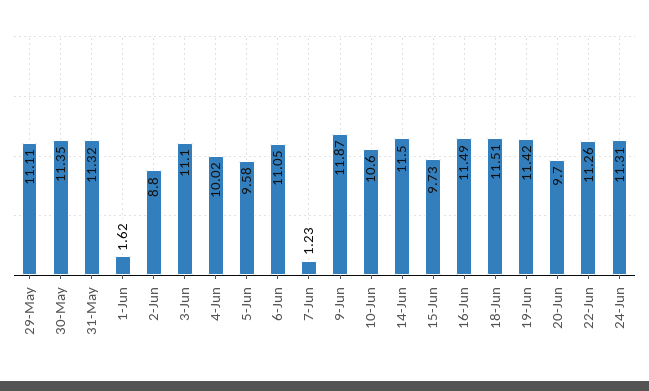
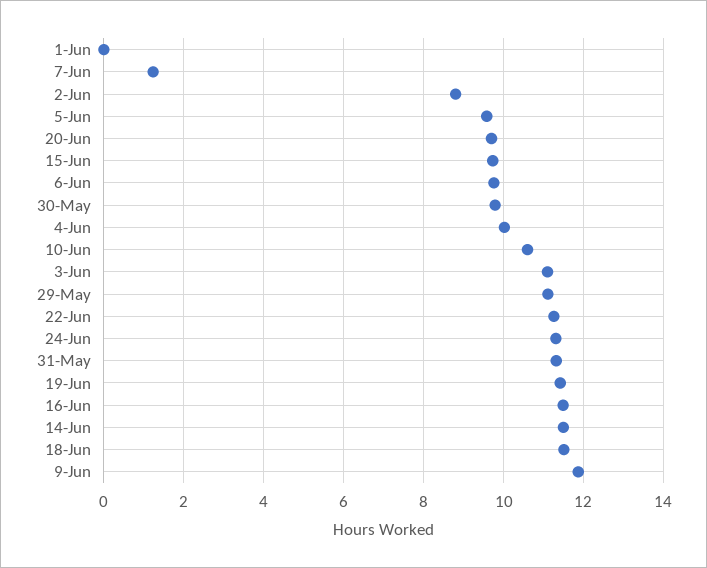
30-May: 11.35 -> 9.8
1-Jun: 1.62 -> 0
6-Jun: 11.05 -> 9.8

